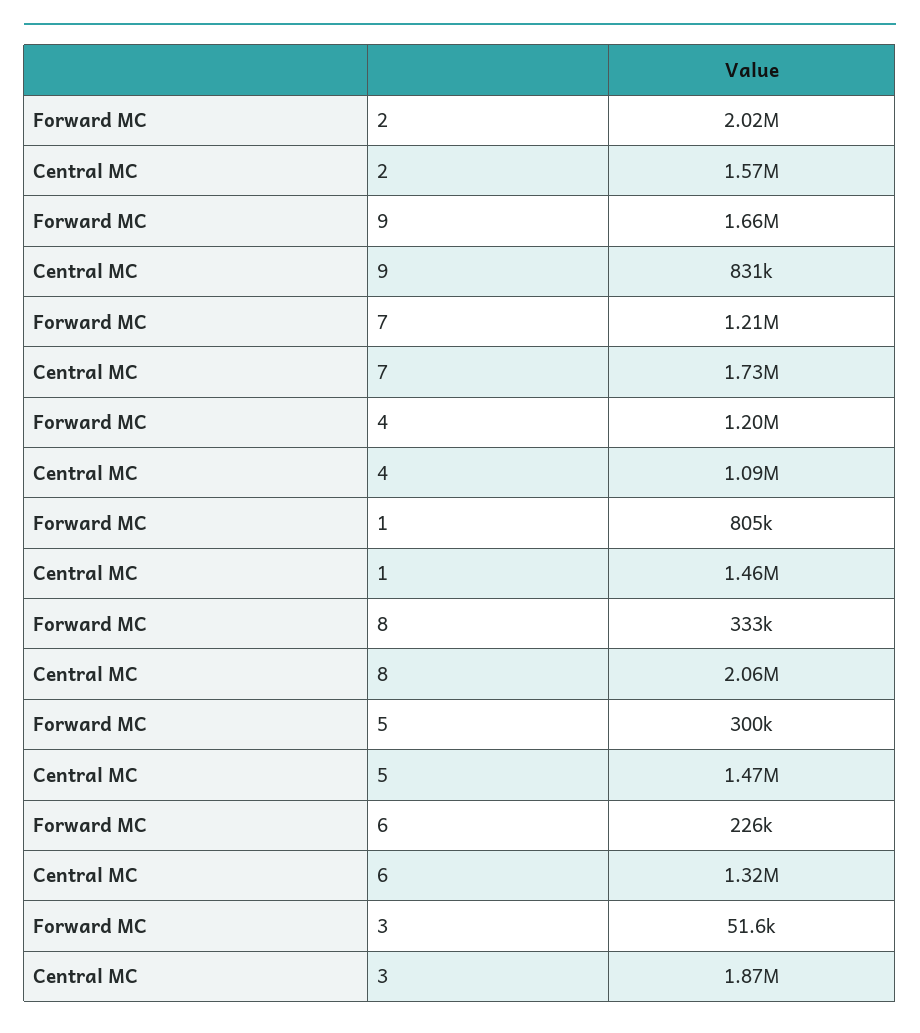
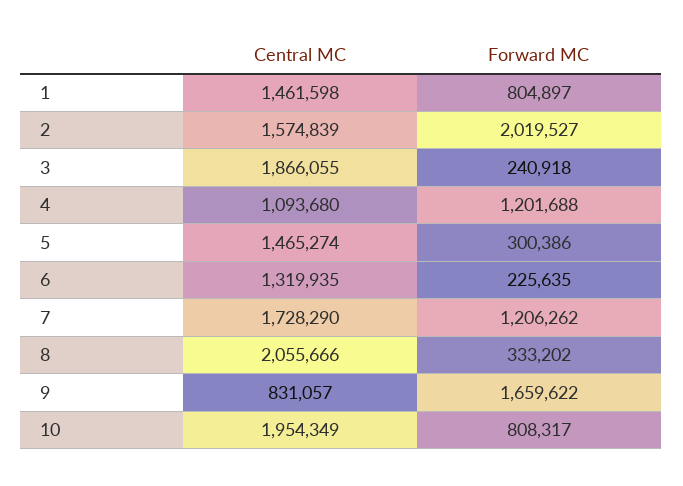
Forward MC, 3: 51600 -> 240918
Central MC, 10: none -> 1954349
Forward MC, 10: none -> 808317

